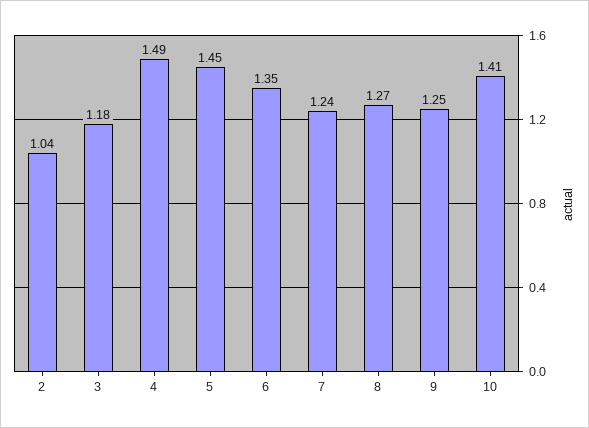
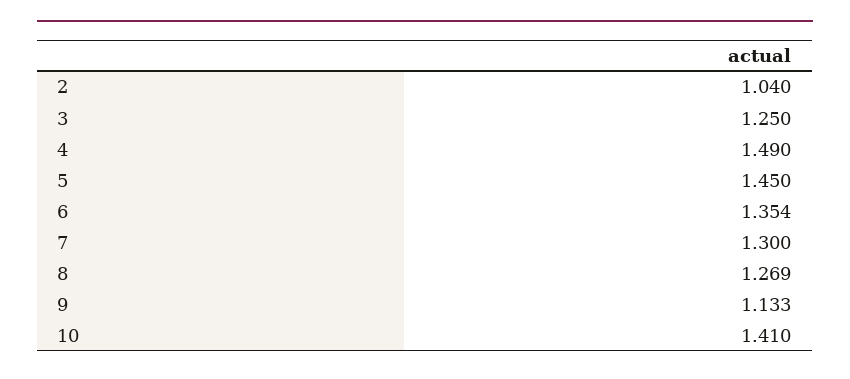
3: 1.18 -> 1.25
7: 1.24 -> 1.3
9: 1.25 -> 1.133

